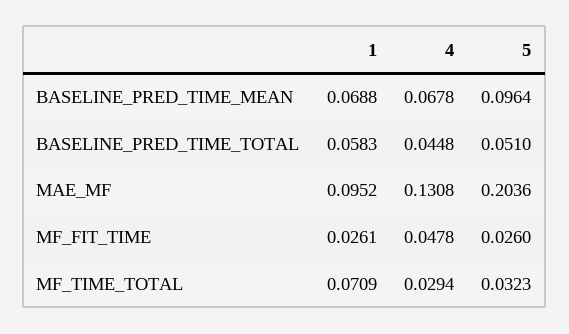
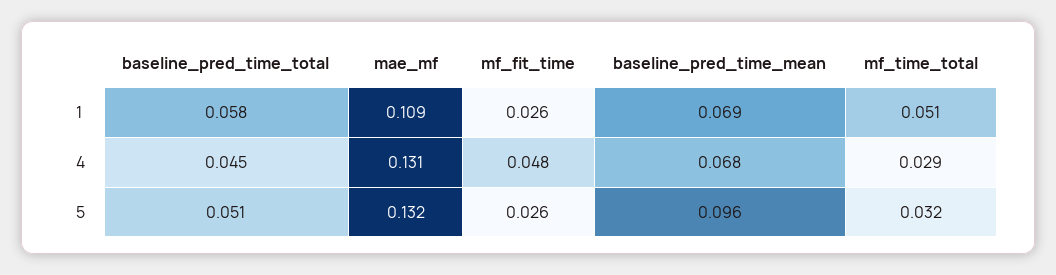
1, MAE_MF: 0.0952 -> 0.109
5, MAE_MF: 0.2036 -> 0.132
1, MF_TIME_TOTAL: 0.0709 -> 0.051

